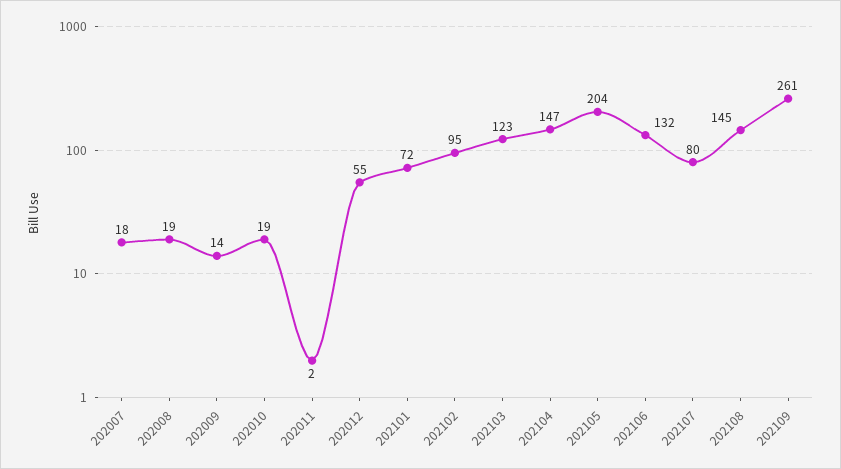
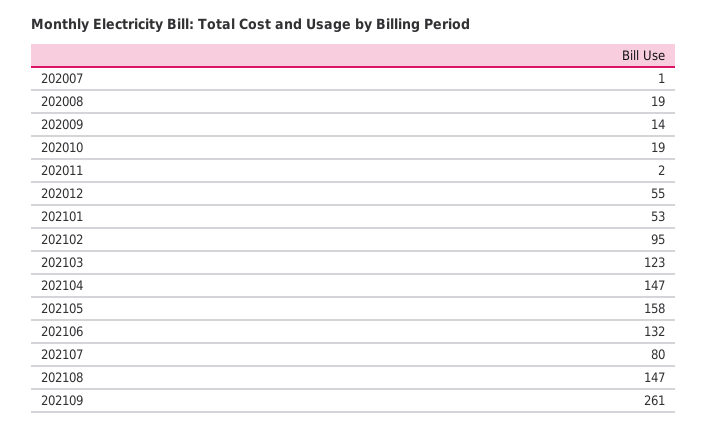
202007: 18 -> 1
202101: 72 -> 53
202105: 204 -> 158
202108: 145 -> 147

